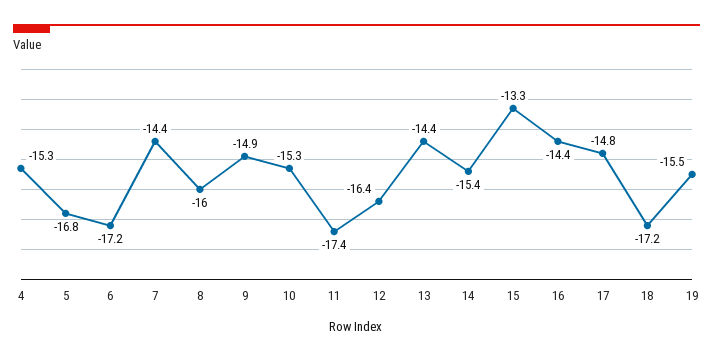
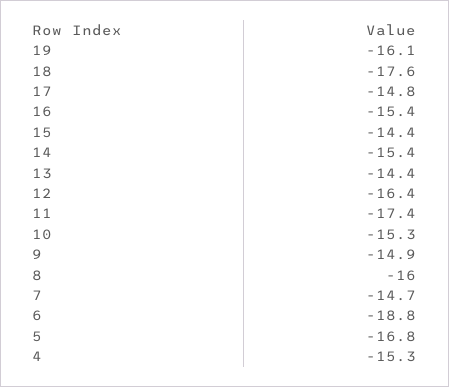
6: -17.2 -> -18.8
7: -14.4 -> -14.7
15: -13.3 -> -14.4
16: -14.4 -> -15.4
18: -17.2 -> -17.6
19: -15.5 -> -16.1

